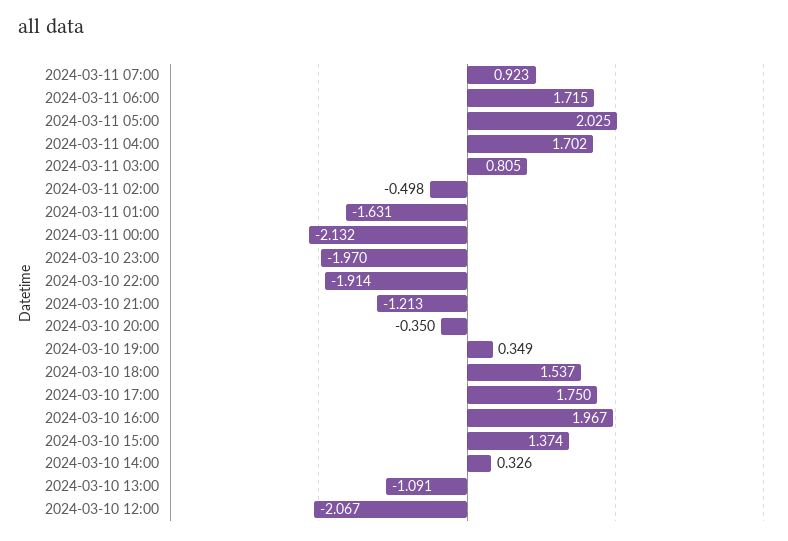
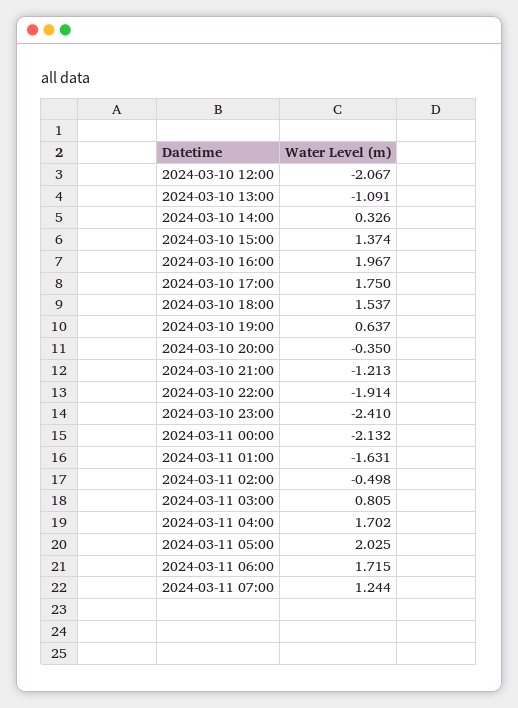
2024-03-11 07:00: 0.923 -> 1.244
2024-03-10 23:00: -1.97 -> -2.41
2024-03-10 19:00: 0.349 -> 0.637

